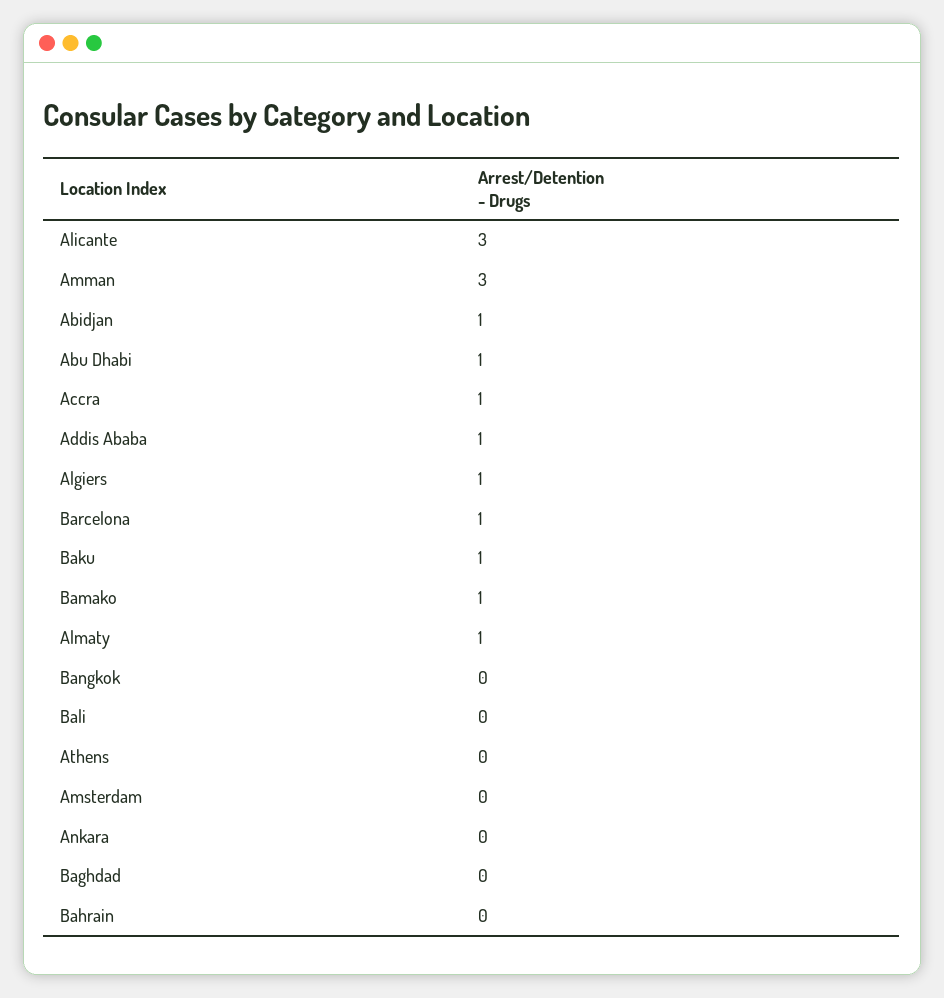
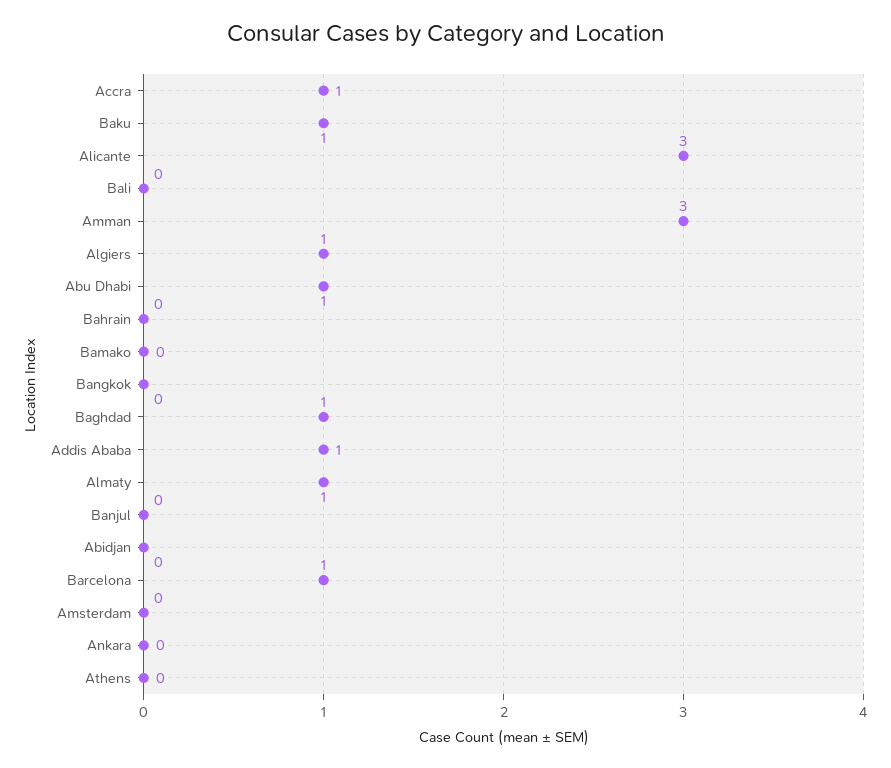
Abidjan: 1 -> 0
Bamako: 1 -> 0
Baghdad: 0 -> 1
Banjul: none -> 0

